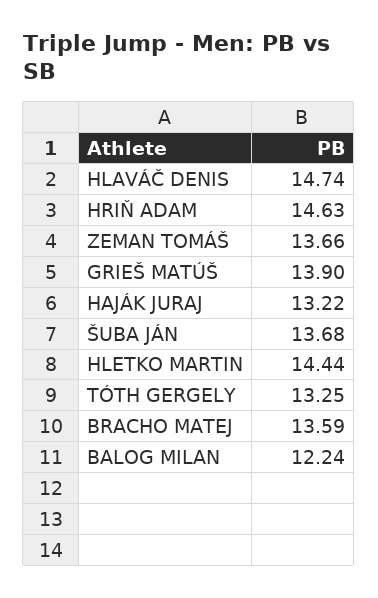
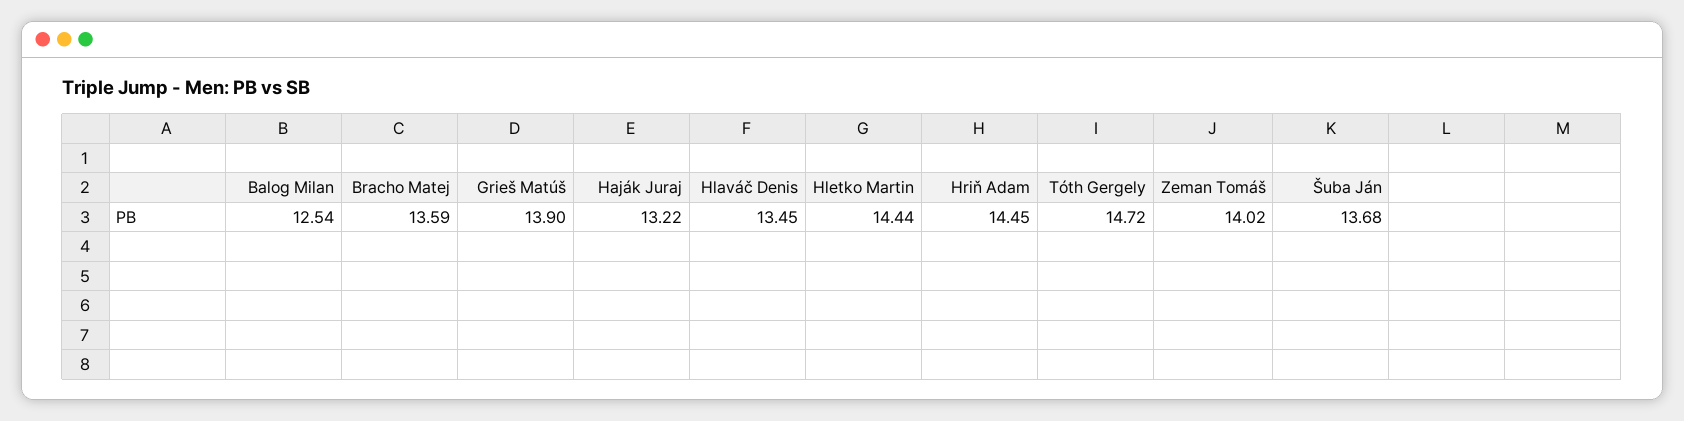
HLAVÁČ DENIS: 14.74 -> 13.45
HRIŇ ADAM: 14.63 -> 14.45
ZEMAN TOMÁŠ: 13.66 -> 14.02
TÓTH GERGELY: 13.25 -> 14.72
BALOG MILAN: 12.24 -> 12.54

